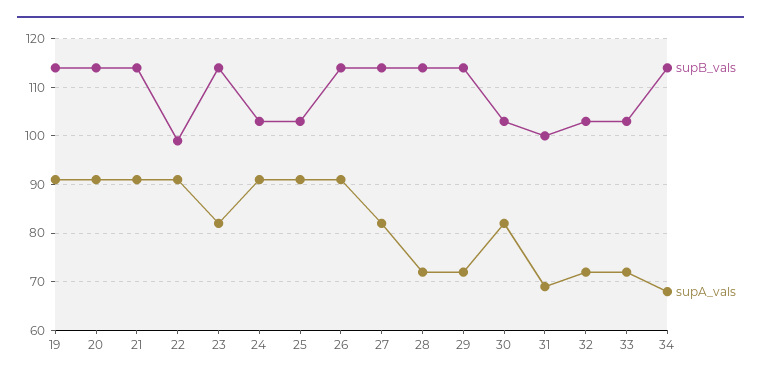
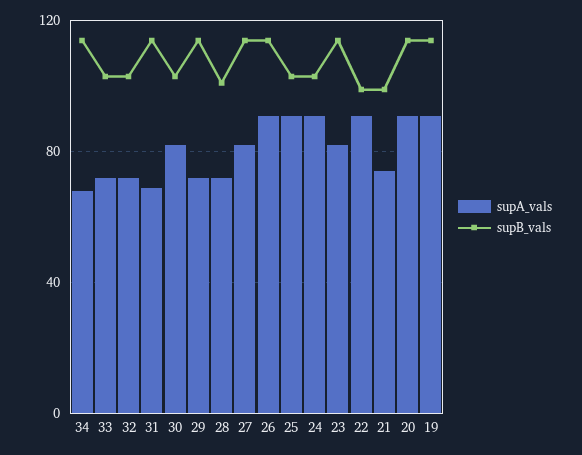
supB_vals, 21: 115 -> 100
supA_vals, 21: 90 -> 75
supB_vals, 28: 115 -> 100
supB_vals, 31: 100 -> 115

